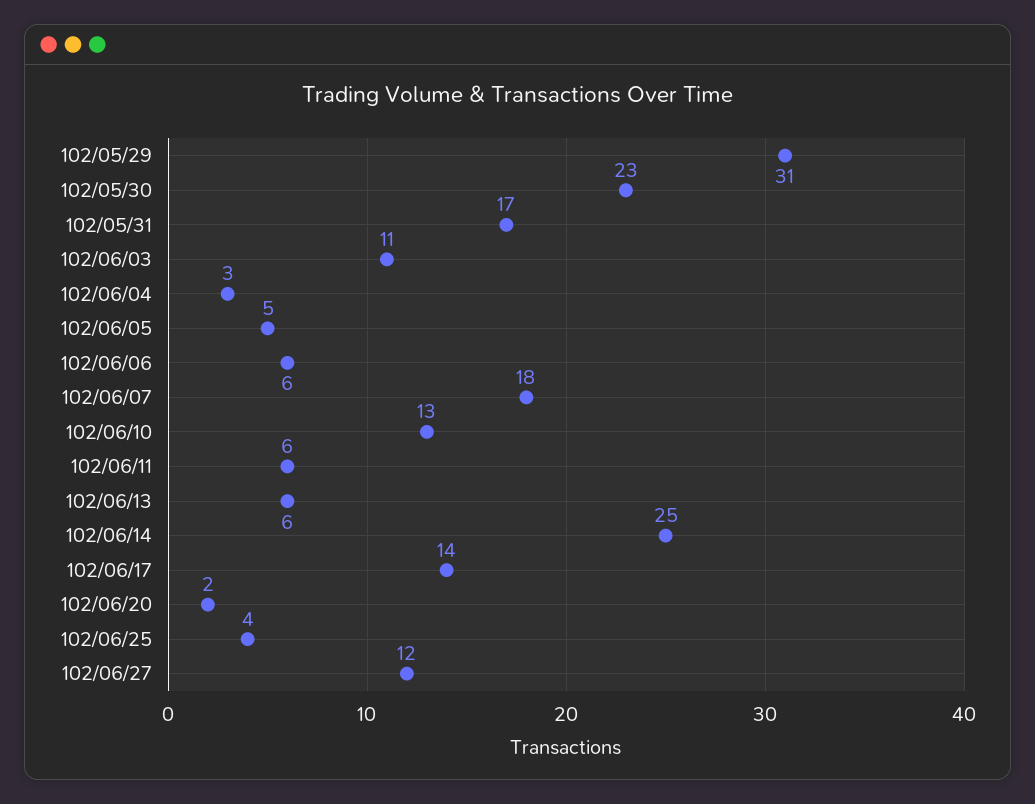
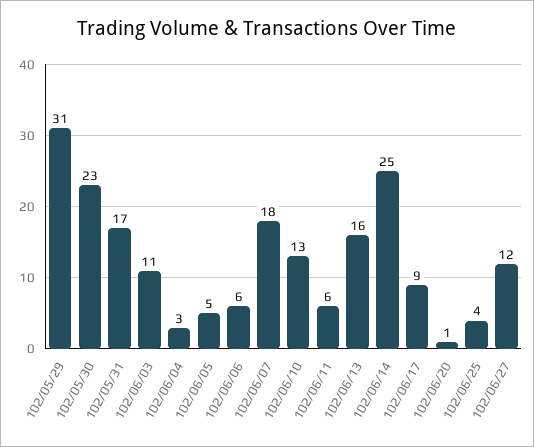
102/06/13: 6 -> 16
102/06/17: 14 -> 9
102/06/20: 2 -> 1

